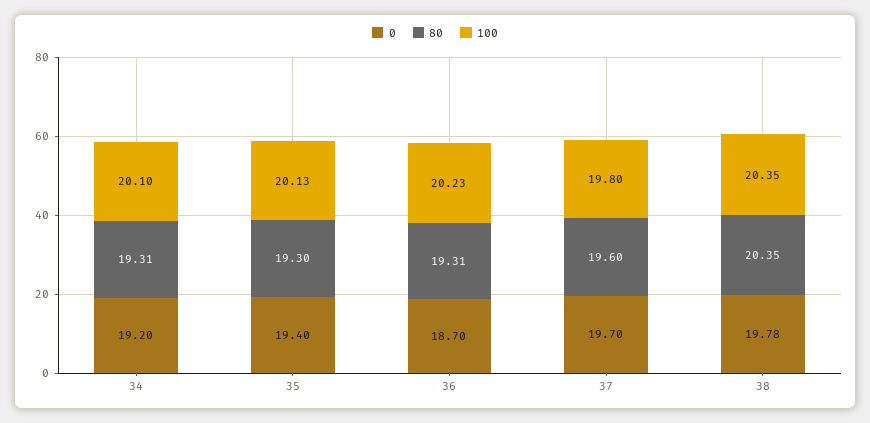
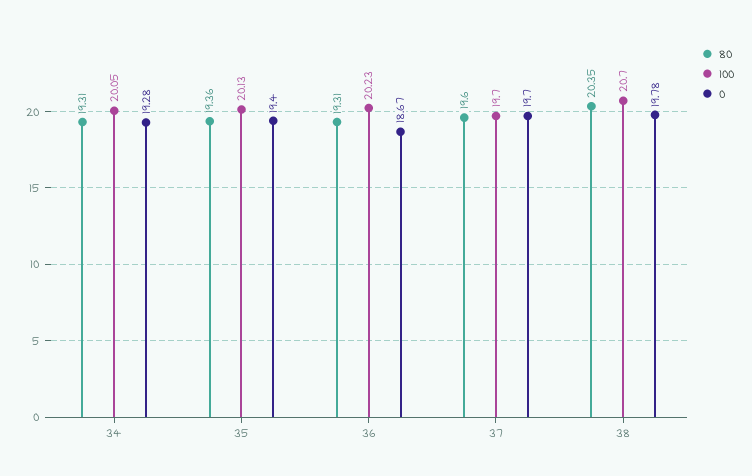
0, 34: 19.2 -> 19.28
100, 34: 20.1 -> 20.05
80, 35: 19.3 -> 19.36
0, 36: 18.7 -> 18.67
100, 37: 19.8 -> 19.7
100, 38: 20.35 -> 20.7

